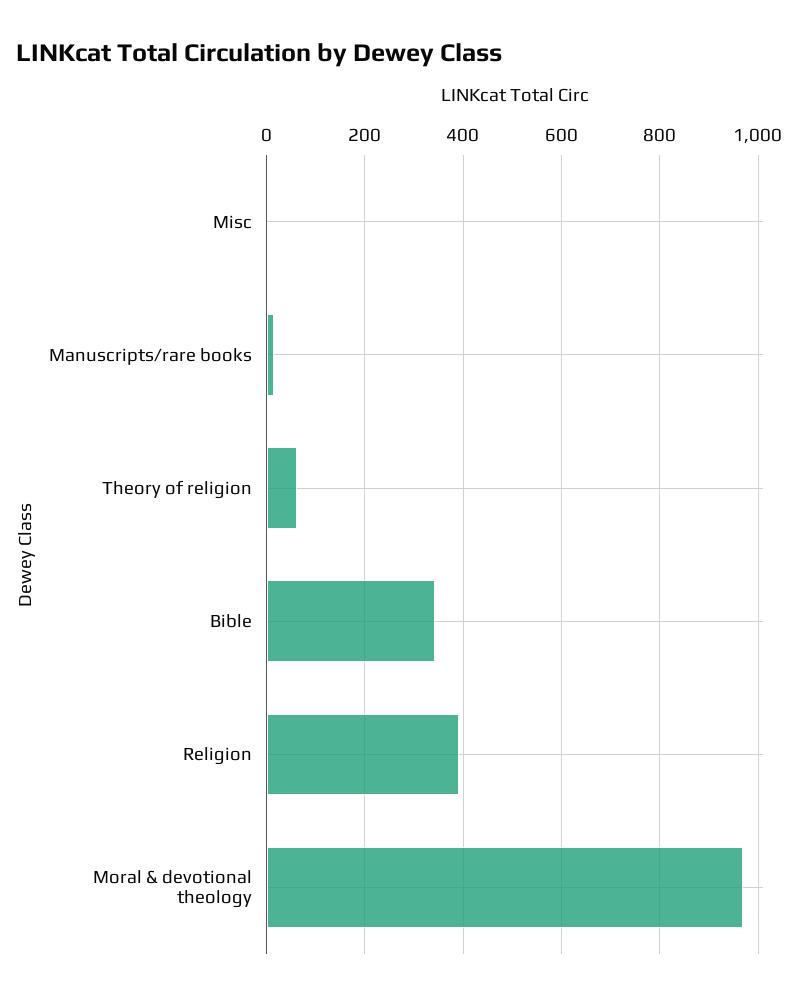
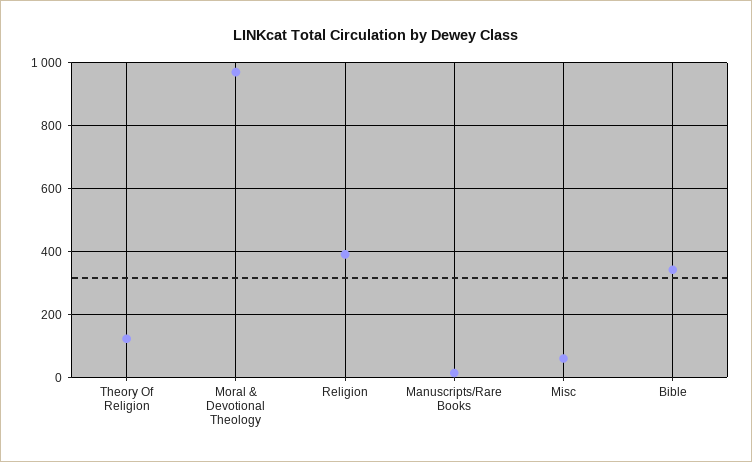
Misc: 0 -> 60
Theory of religion: 60 -> 120

